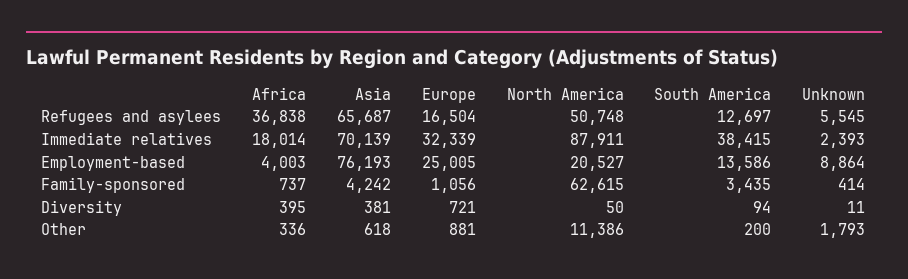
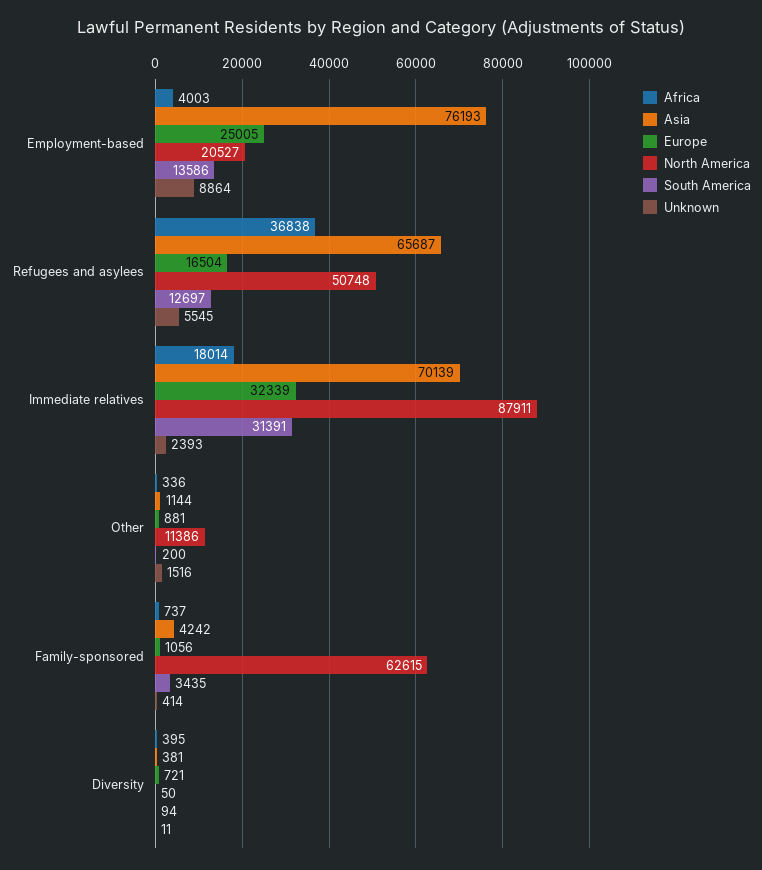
South America, Immediate relatives: 38415 -> 31391
Asia, Other: 618 -> 1144
Unknown, Other: 1793 -> 1516

